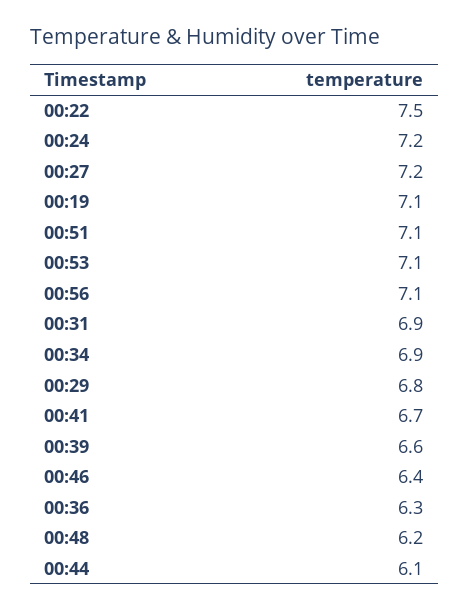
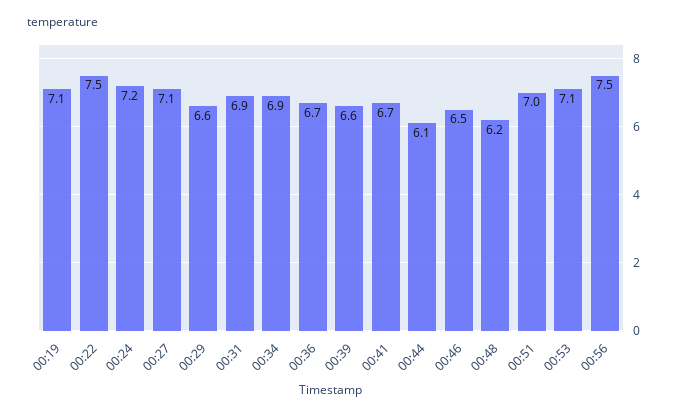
00:27: 7.2 -> 7.1
00:51: 7.1 -> 7
00:56: 7.1 -> 7.5
00:29: 6.8 -> 6.6
00:46: 6.4 -> 6.5
00:36: 6.3 -> 6.7

